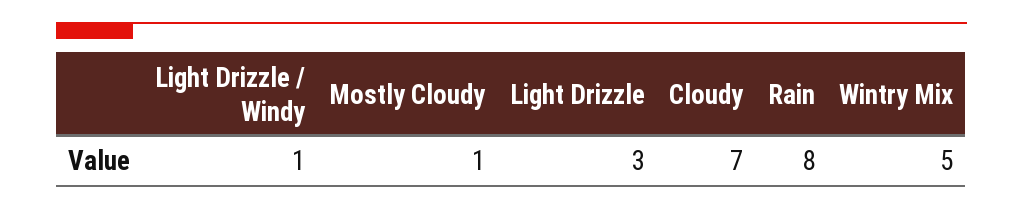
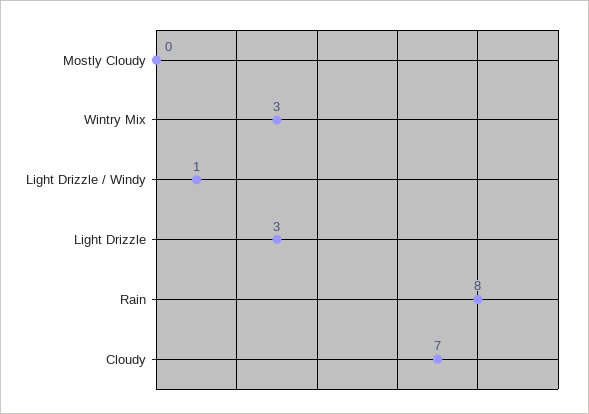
Mostly Cloudy: 1 -> 0
Wintry Mix: 5 -> 3

